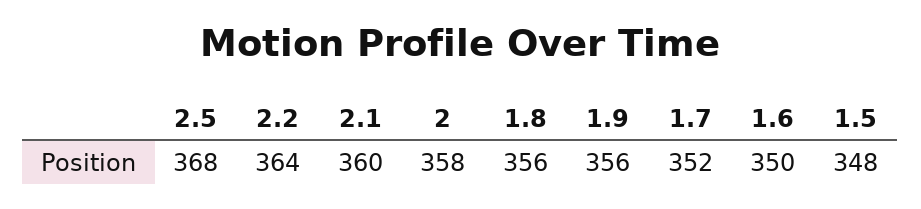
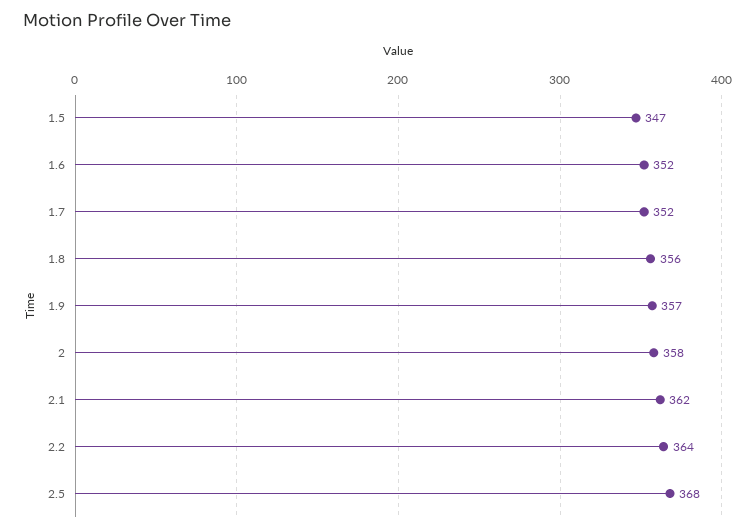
2.1: 360 -> 362
1.9: 356 -> 357
1.6: 350 -> 352
1.5: 348 -> 347

